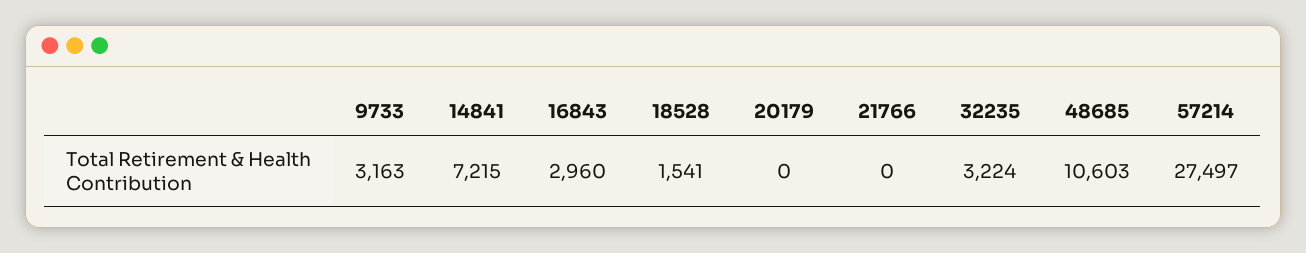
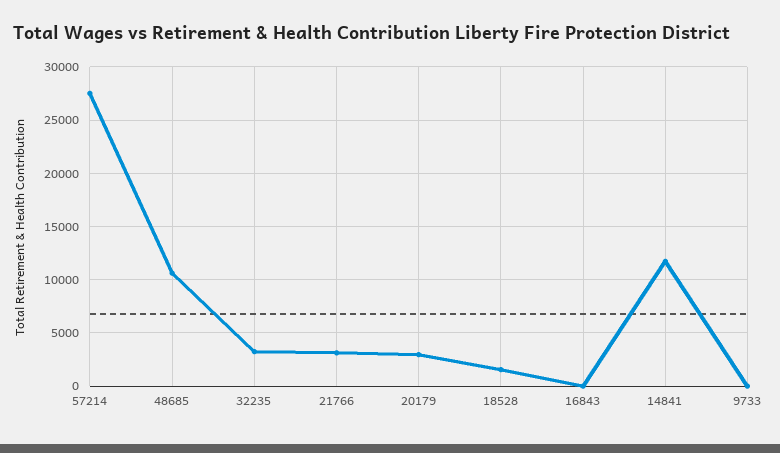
9733: 3163 -> 0
14841: 7215 -> 12000
16843: 2960 -> 0
20179: 0 -> 3000
21766: 0 -> 3000

